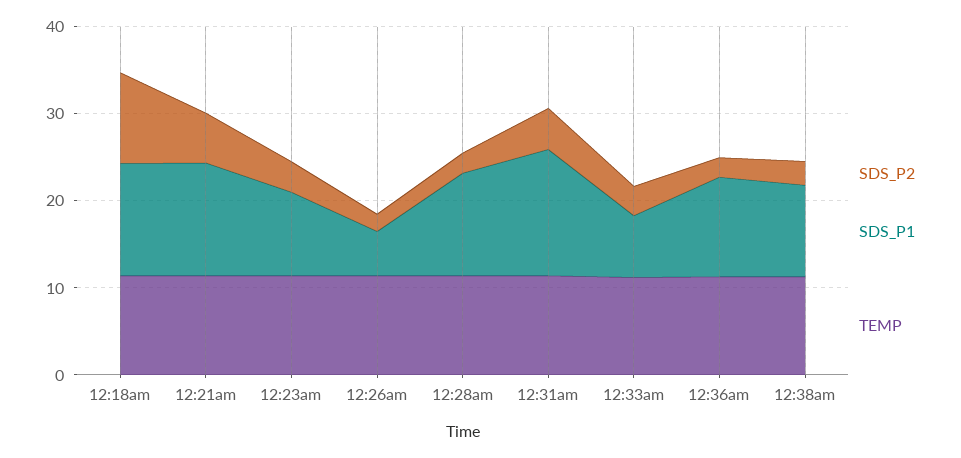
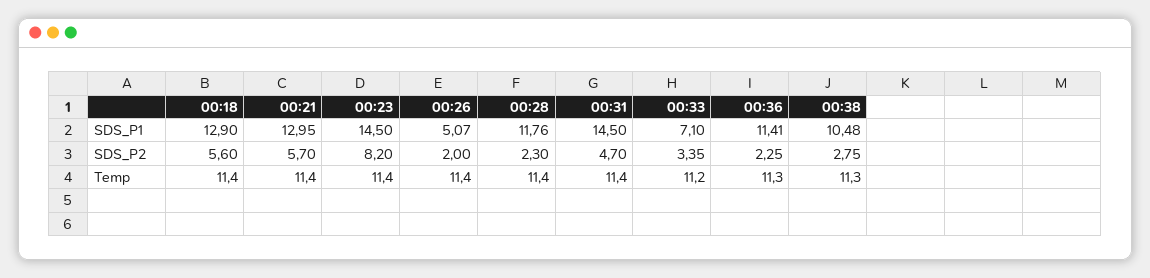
SDS_P2, 12:18am: 10 -> 5.6
SDS_P2, 12:23am: 4 -> 8.2
SDS_P1, 12:23am: 10 -> 14.5

